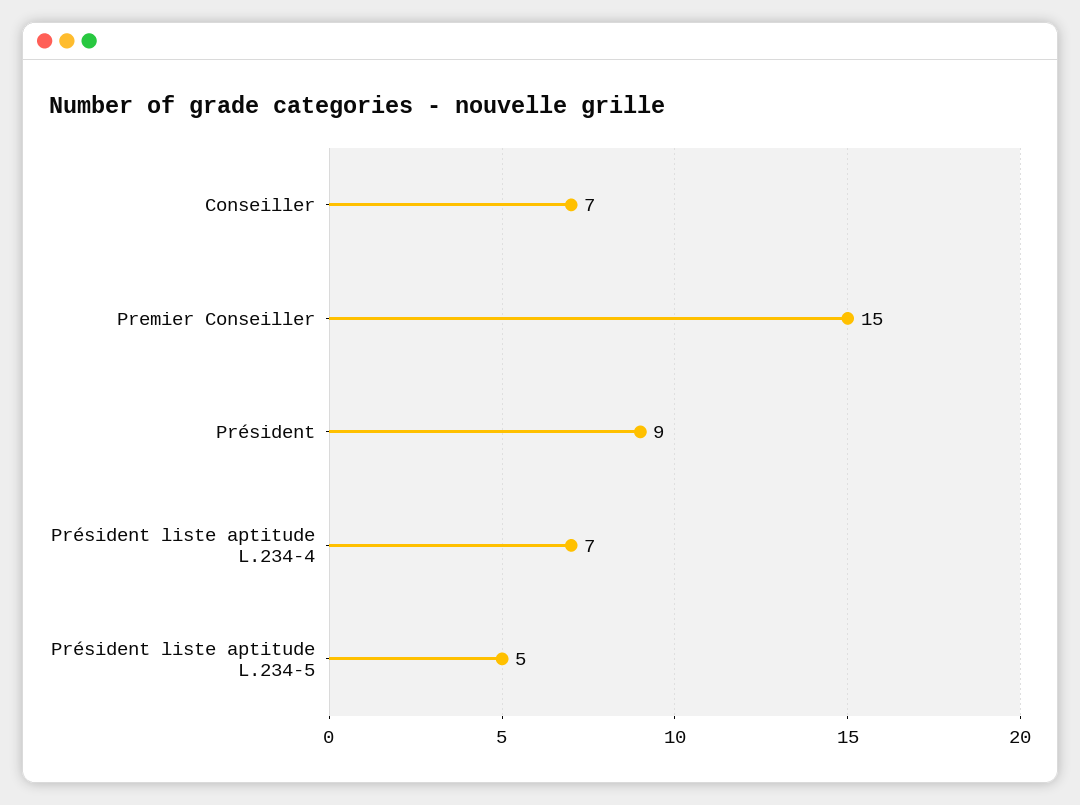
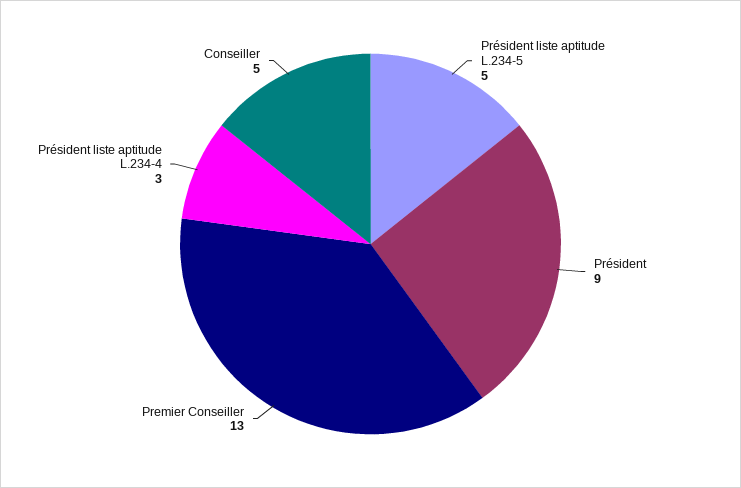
Conseiller: 7 -> 5
Premier Conseiller: 15 -> 13
Président liste aptitude L.234-4: 7 -> 3

